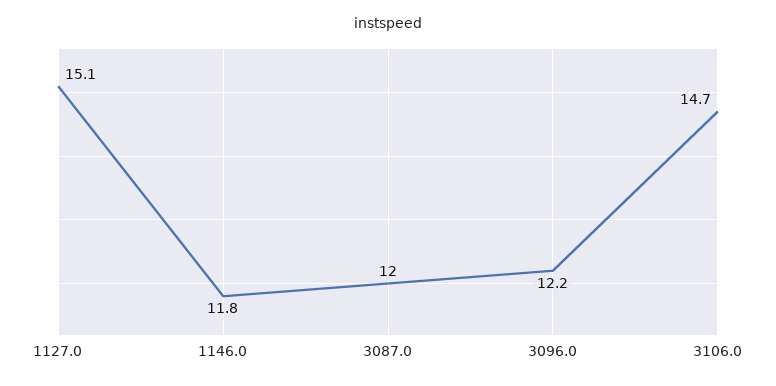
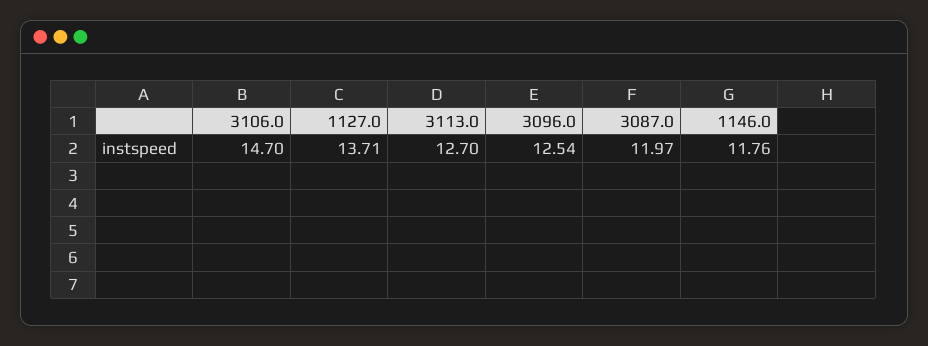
1127.0: 15.1 -> 13.71
3096.0: 12.2 -> 12.54
3113.0: none -> 12.7

